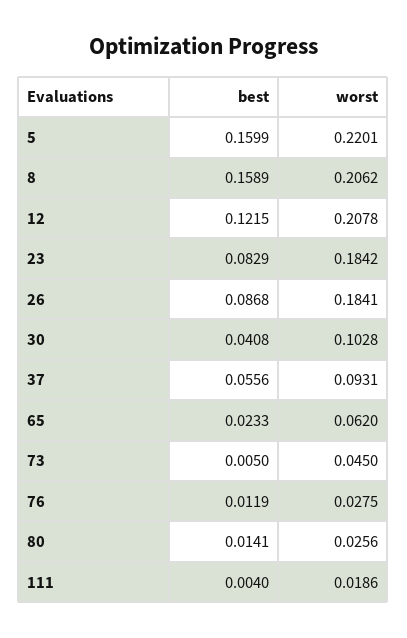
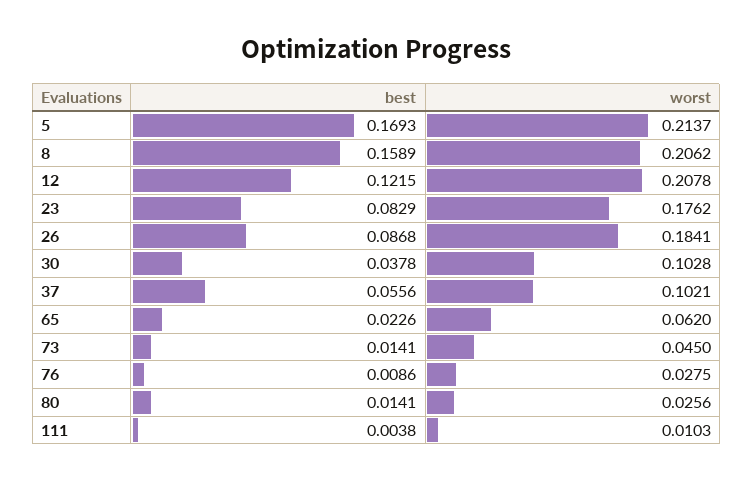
best, 5: 0.1599 -> 0.1693
worst, 5: 0.2201 -> 0.2137
worst, 23: 0.1842 -> 0.1762
best, 30: 0.0408 -> 0.0378
worst, 37: 0.0931 -> 0.1021
best, 65: 0.0233 -> 0.0226
best, 73: 0.005 -> 0.0141
best, 76: 0.0119 -> 0.0086
best, 111: 0.004 -> 0.0038
worst, 111: 0.0186 -> 0.0103

